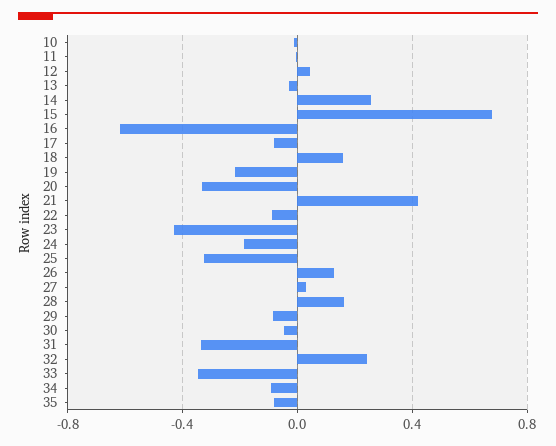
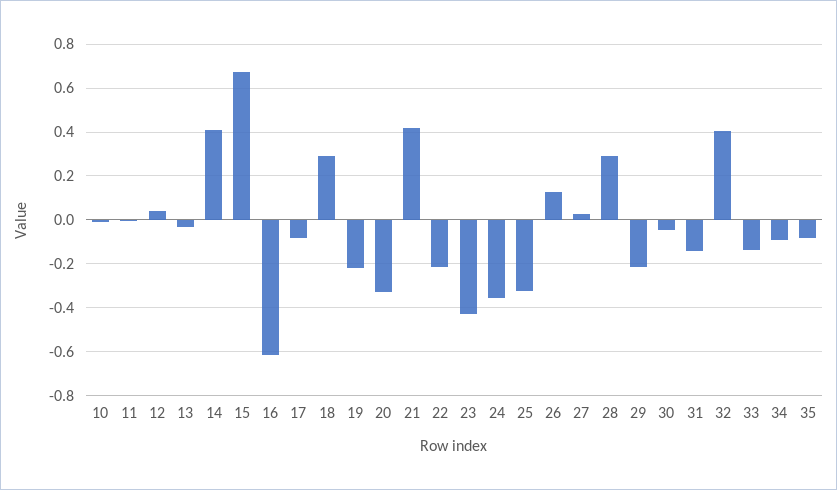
14: 0.25 -> 0.4
18: 0.15 -> 0.3
22: -0.1 -> -0.2
24: -0.2 -> -0.35
28: 0.15 -> 0.3
29: -0.1 -> -0.2
31: -0.35 -> -0.15
32: 0.25 -> 0.4
33: -0.35 -> -0.15

